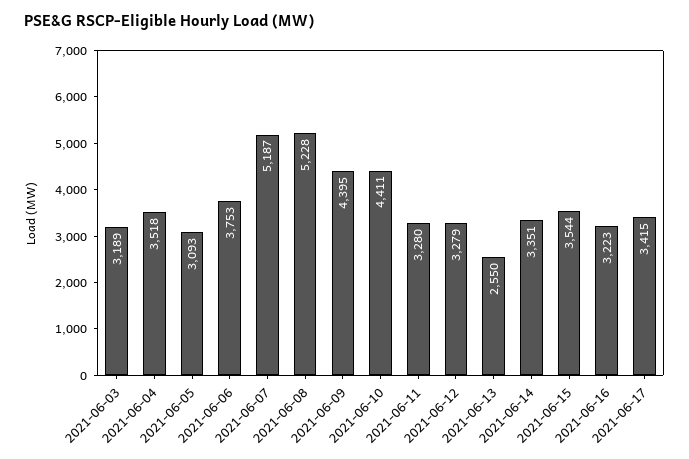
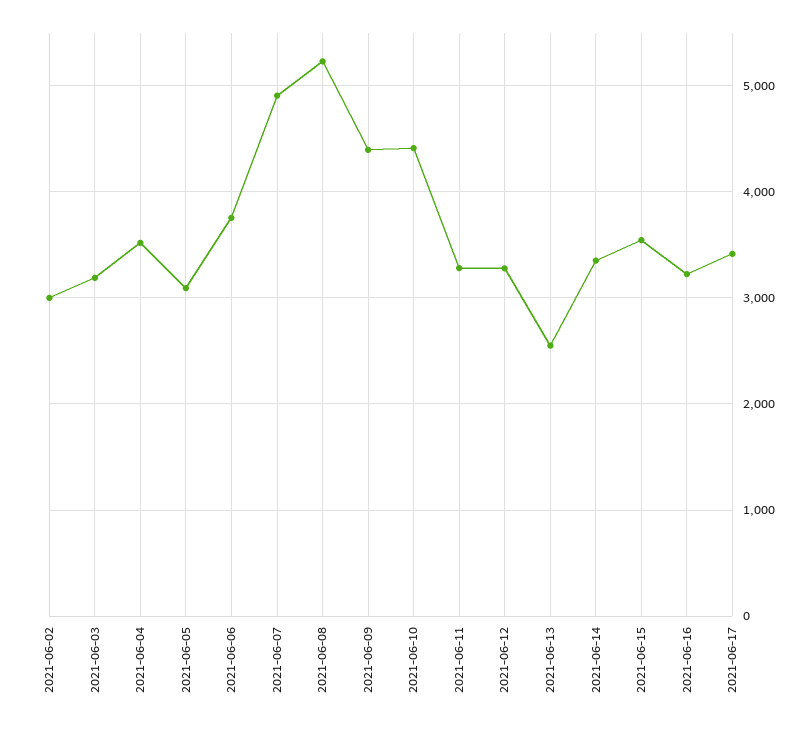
2021-06-07: 5187 -> 4900
2021-06-02: none -> 3000

